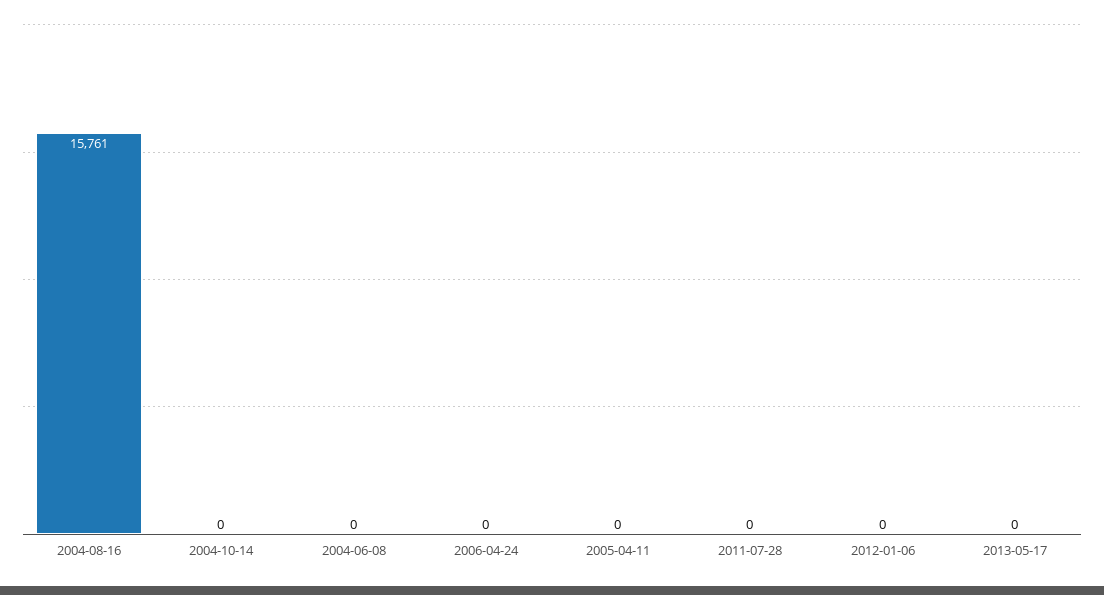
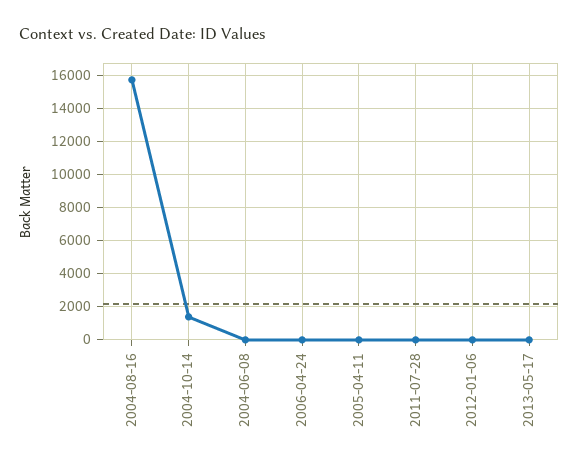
2004-10-14: 0 -> 1500

